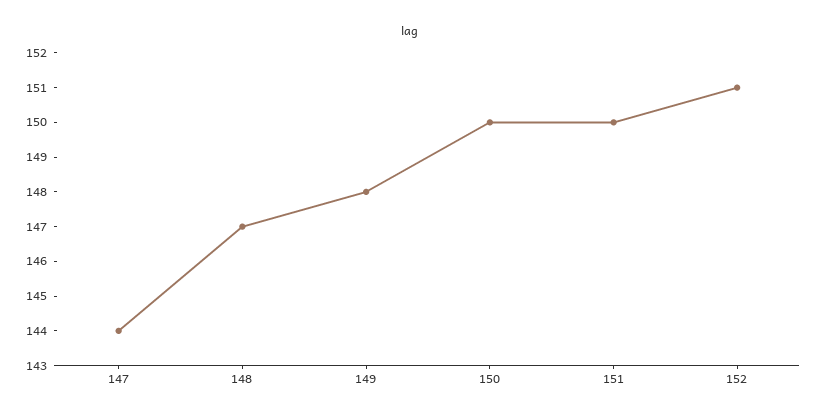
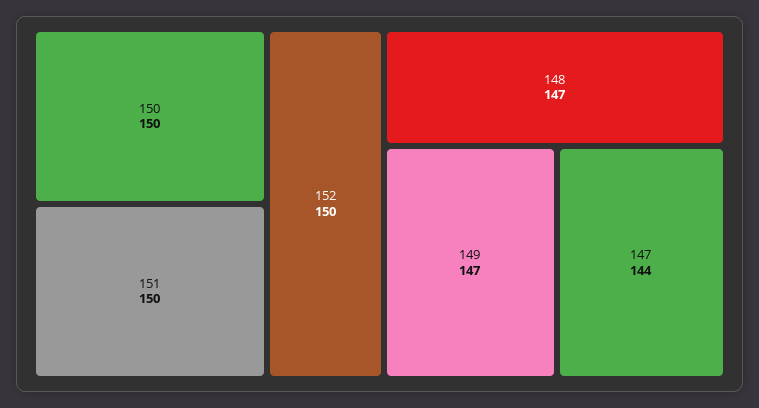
149: 148 -> 147
152: 151 -> 150

